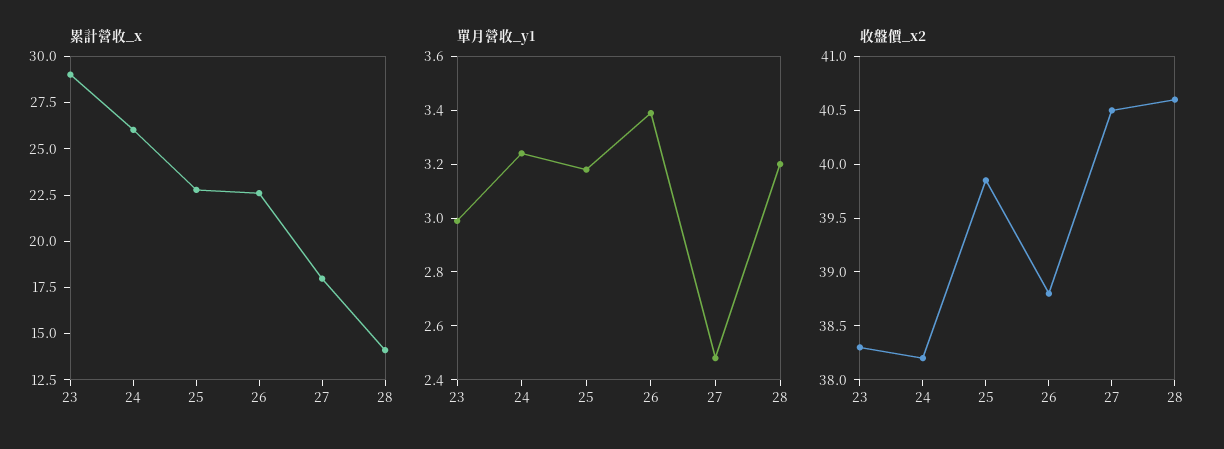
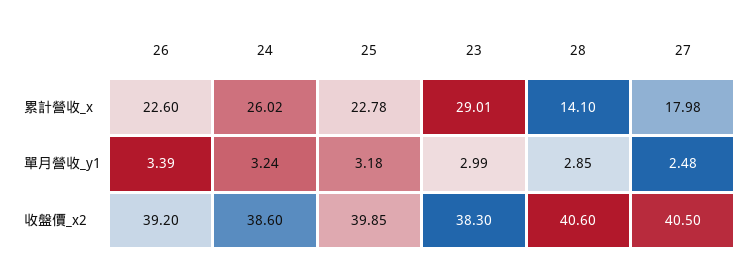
單月營收_y1, 28: 3.2 -> 2.85
收盤價_x2, 24: 38.2 -> 38.6
收盤價_x2, 26: 38.8 -> 39.2

